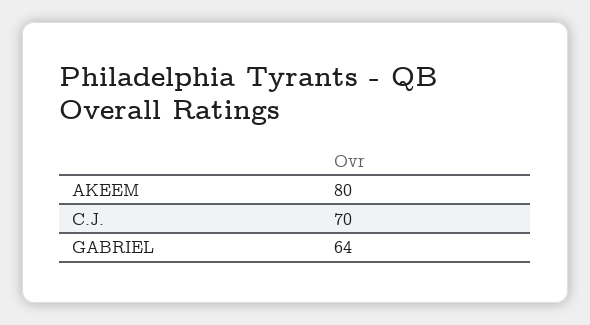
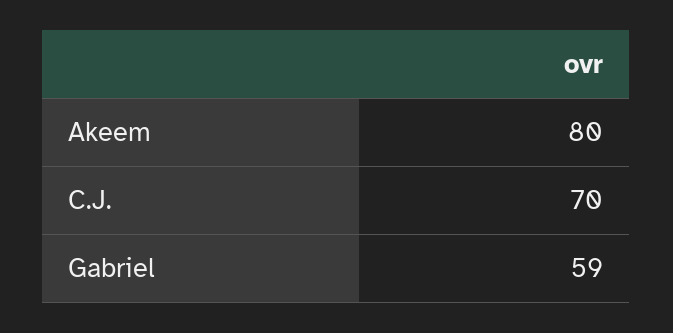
GABRIEL: 64 -> 59

